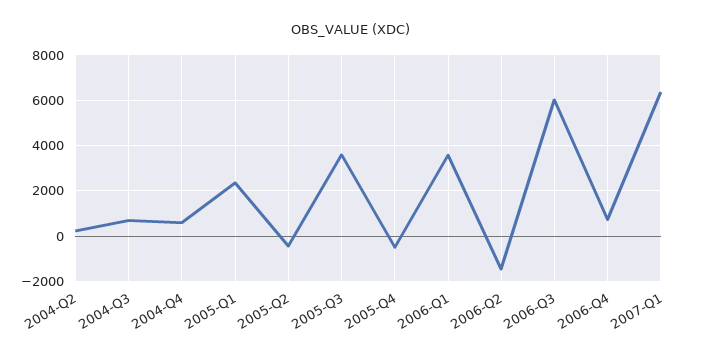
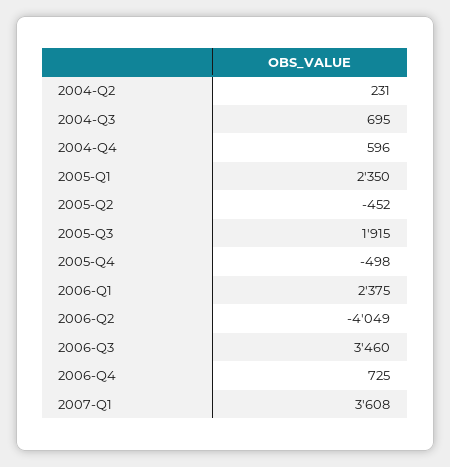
2005-Q3: 3500 -> 1915
2006-Q1: 3500 -> 2375
2006-Q2: -1500 -> -4049
2006-Q3: 6000 -> 3460
2007-Q1: 6500 -> 3608

